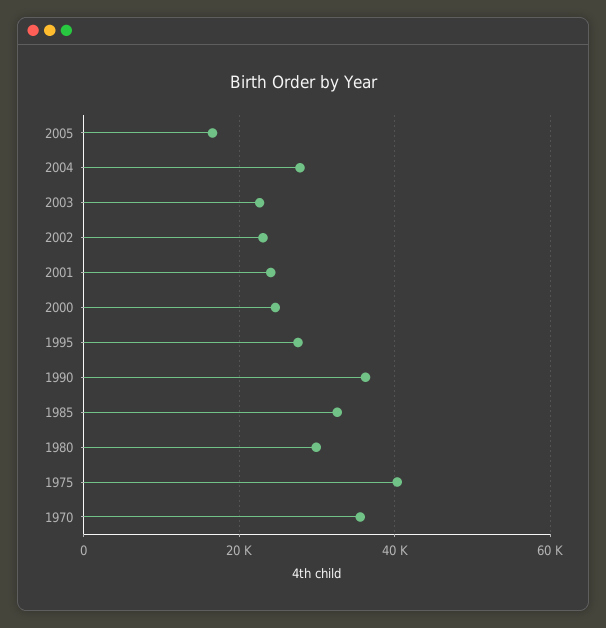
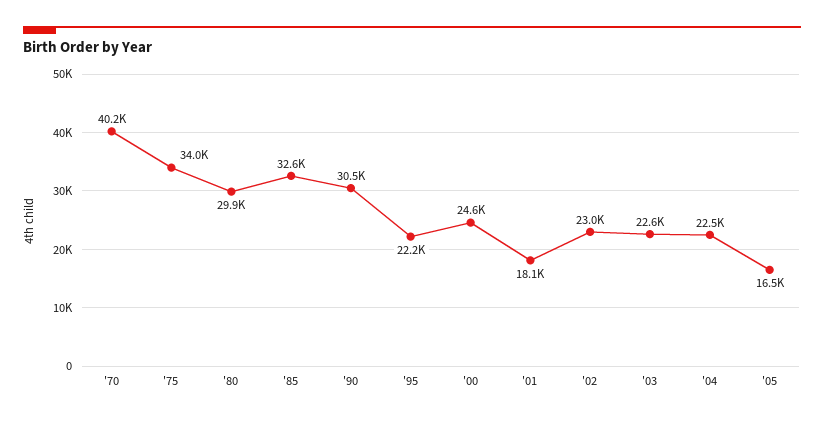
2004: 28000 -> 22500
2001: 24000 -> 18100
1995: 28000 -> 22200
1990: 36000 -> 30500
1975: 40000 -> 34000
1970: 36000 -> 40200

